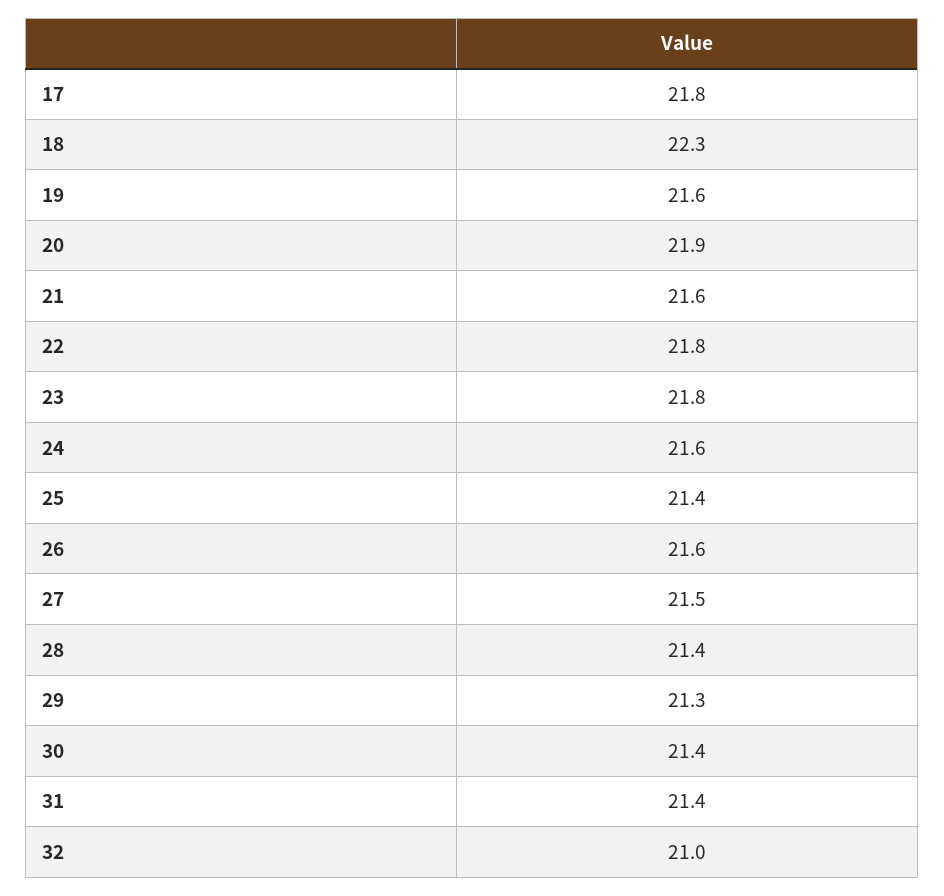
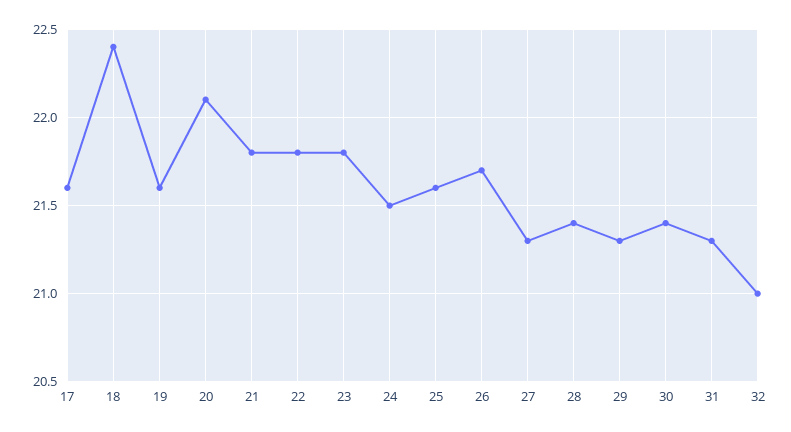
17: 21.8 -> 21.6
18: 22.3 -> 22.4
20: 21.9 -> 22.1
21: 21.6 -> 21.8
24: 21.6 -> 21.5
25: 21.4 -> 21.6
26: 21.6 -> 21.7
27: 21.5 -> 21.3
31: 21.4 -> 21.3

